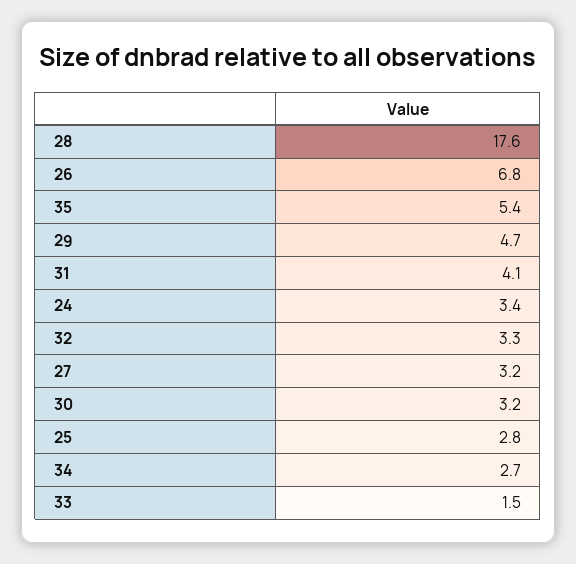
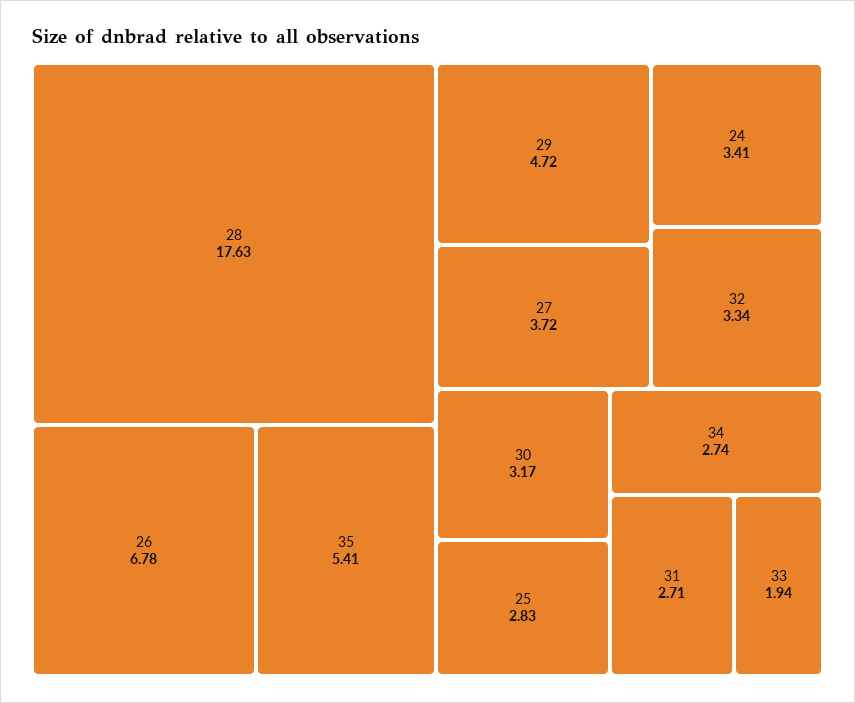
31: 4.1 -> 2.71
27: 3.2 -> 3.72
33: 1.5 -> 1.94

